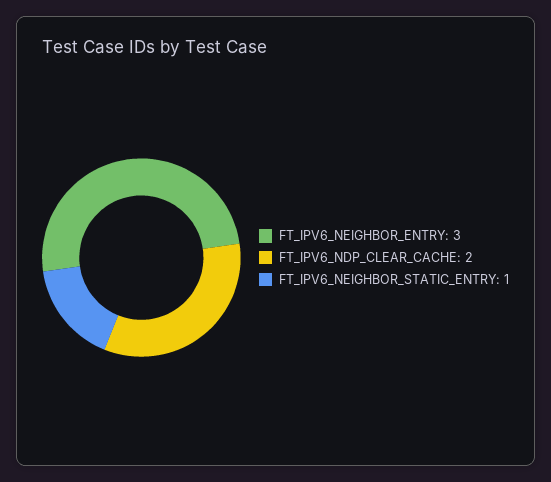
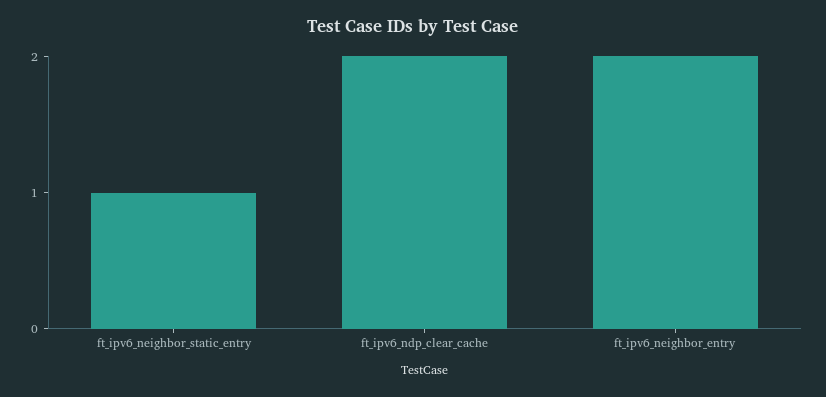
FT_IPV6_NEIGHBOR_ENTRY: 3 -> 2

